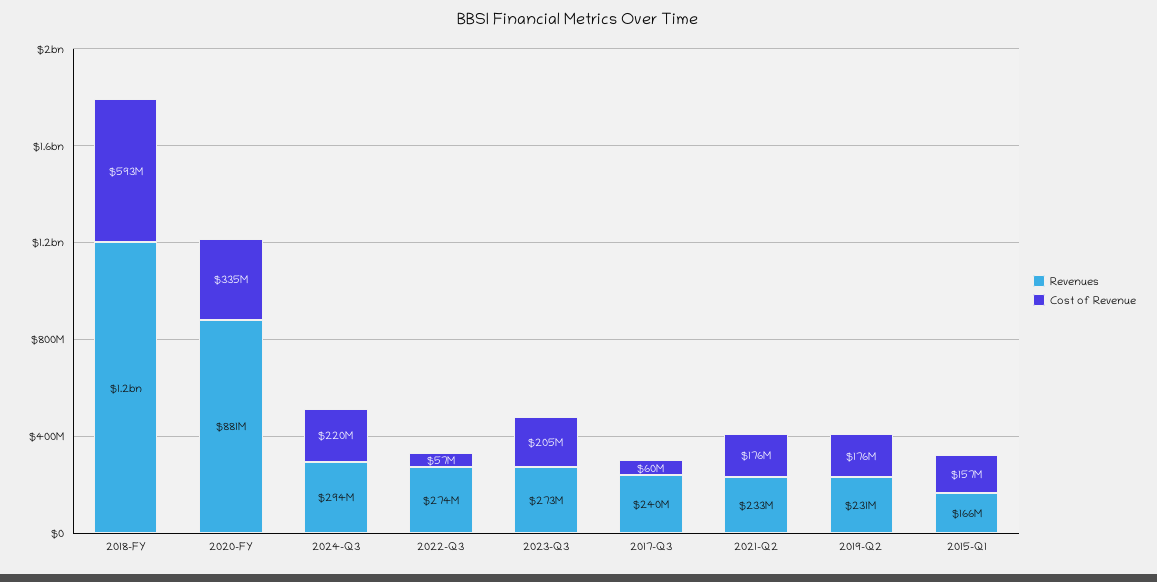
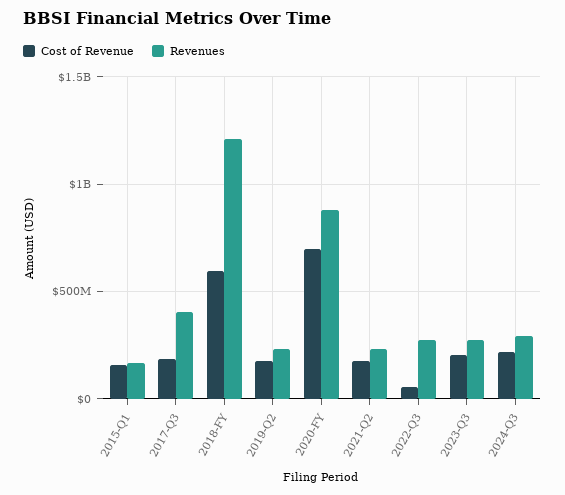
Cost of Revenue, 2020-FY: 335000000 -> 700000000
Revenues, 2017-Q3: 240000000 -> 400000000
Cost of Revenue, 2017-Q3: 60000000 -> 200000000

